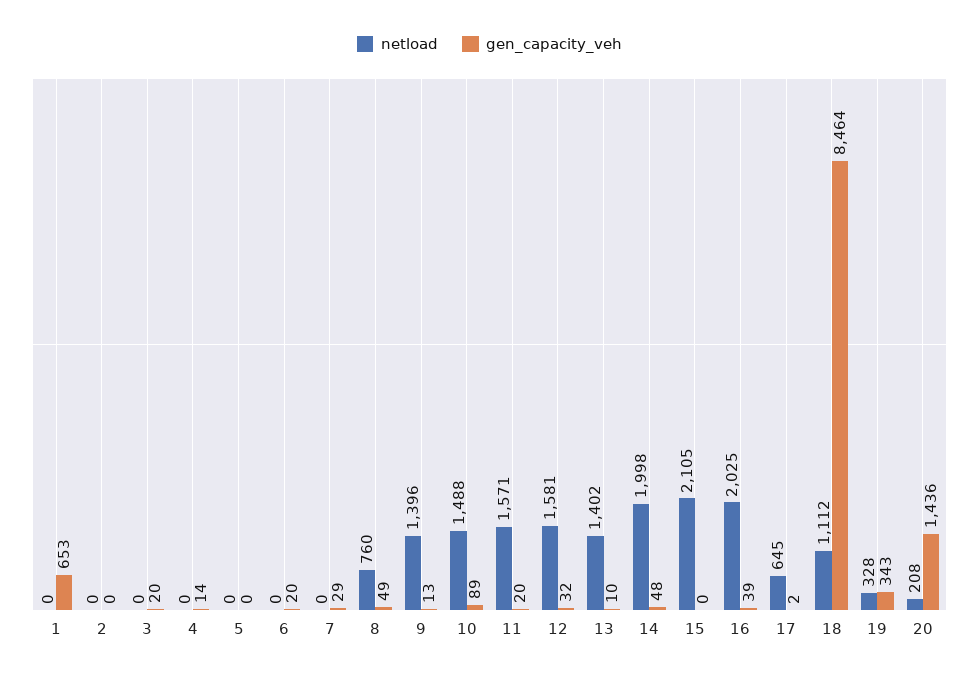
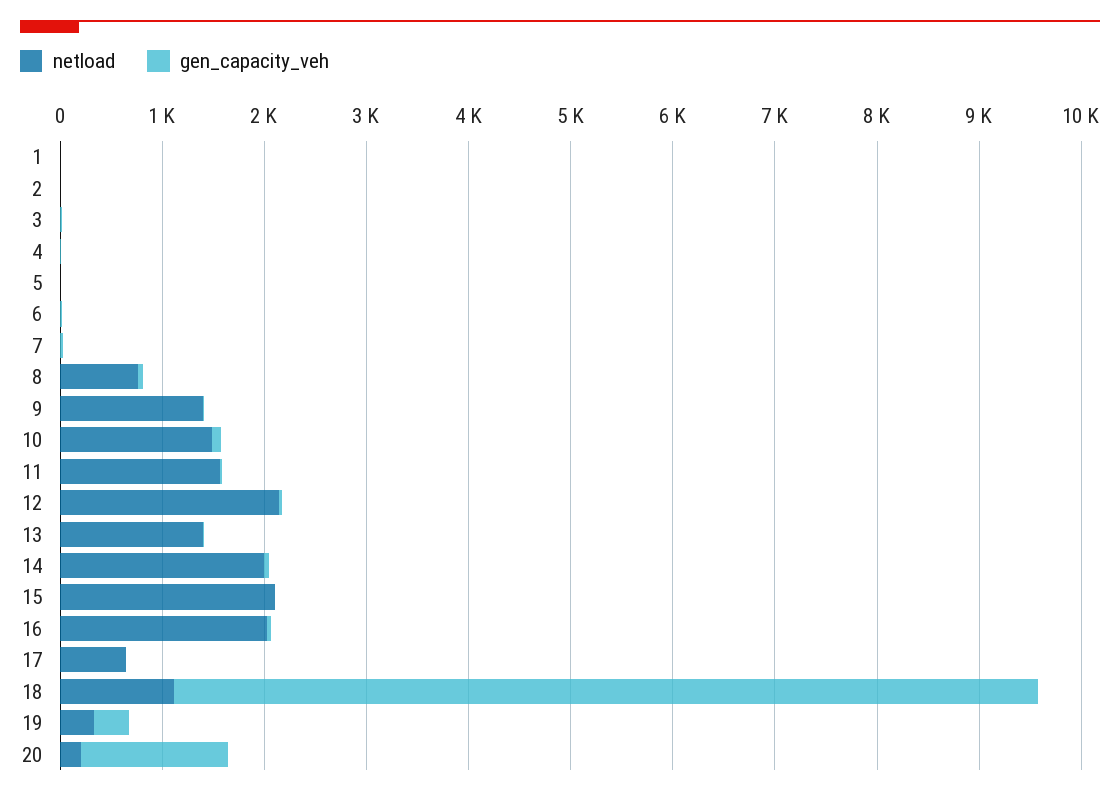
gen_capacity_veh, 1: 653 -> 0
netload, 12: 1581 -> 2200

